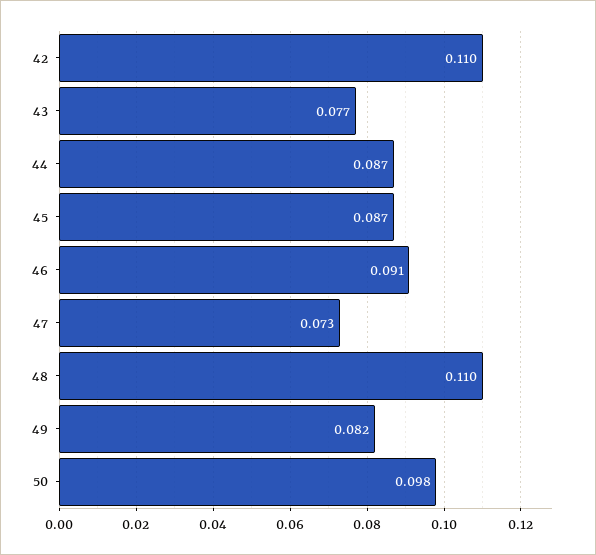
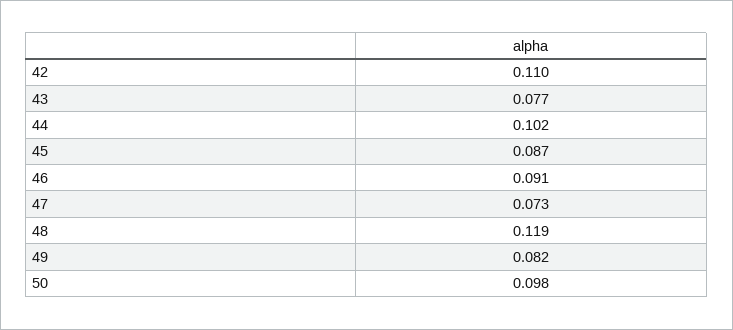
44: 0.087 -> 0.102
48: 0.11 -> 0.119

